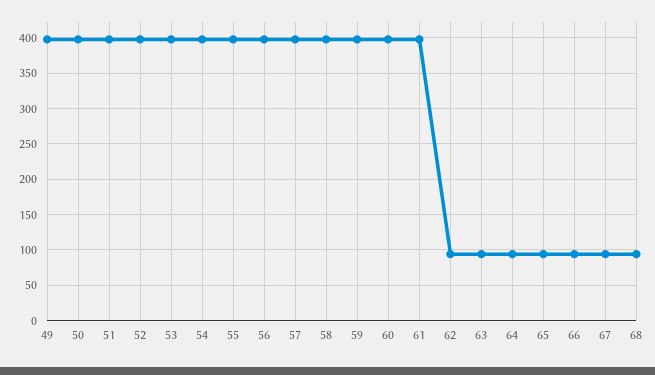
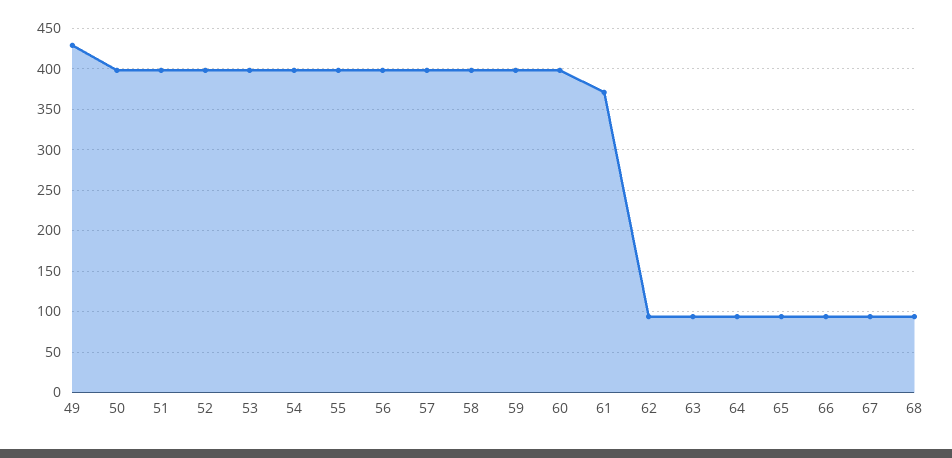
49: 400 -> 430
61: 400 -> 370

